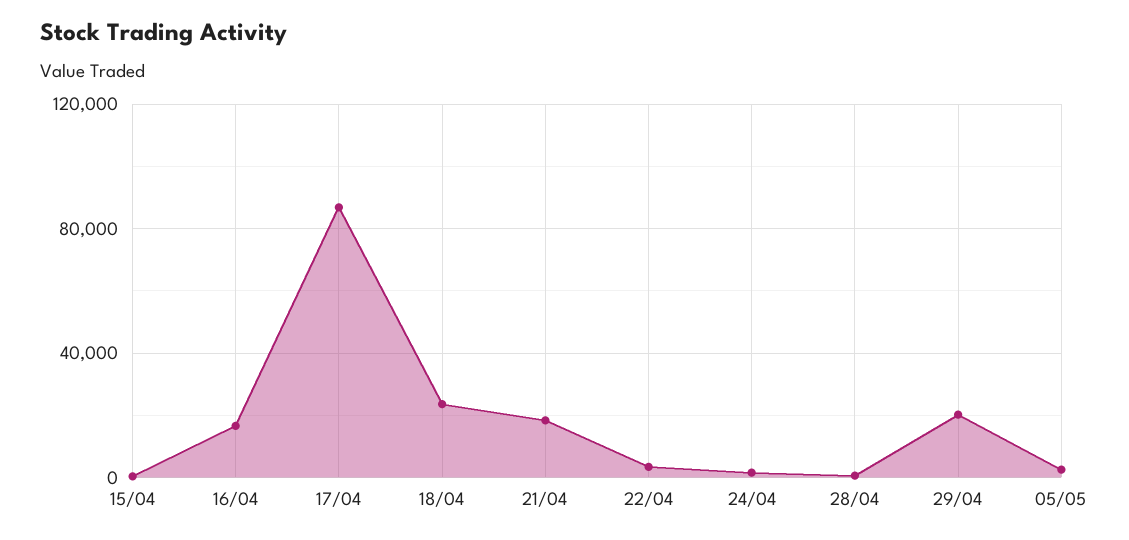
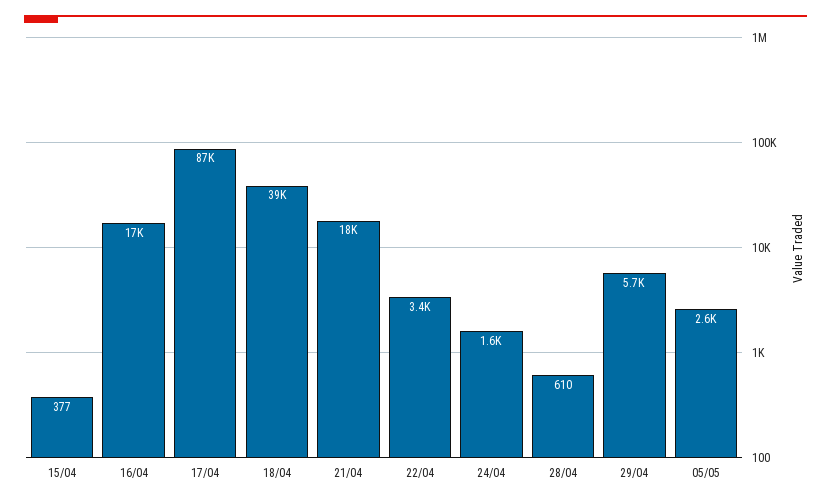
18/04: 25000 -> 39000
29/04: 20000 -> 5700

